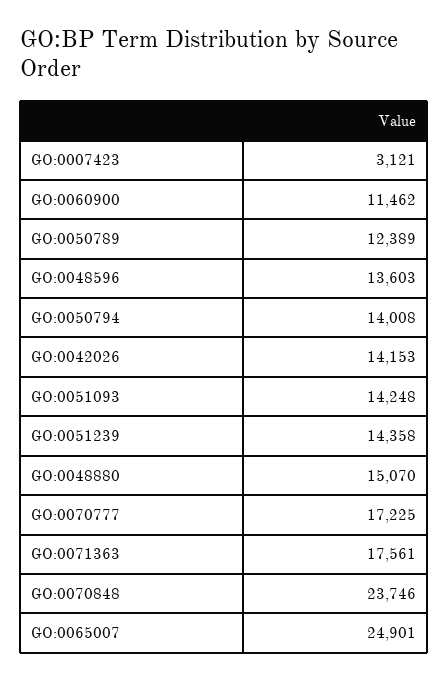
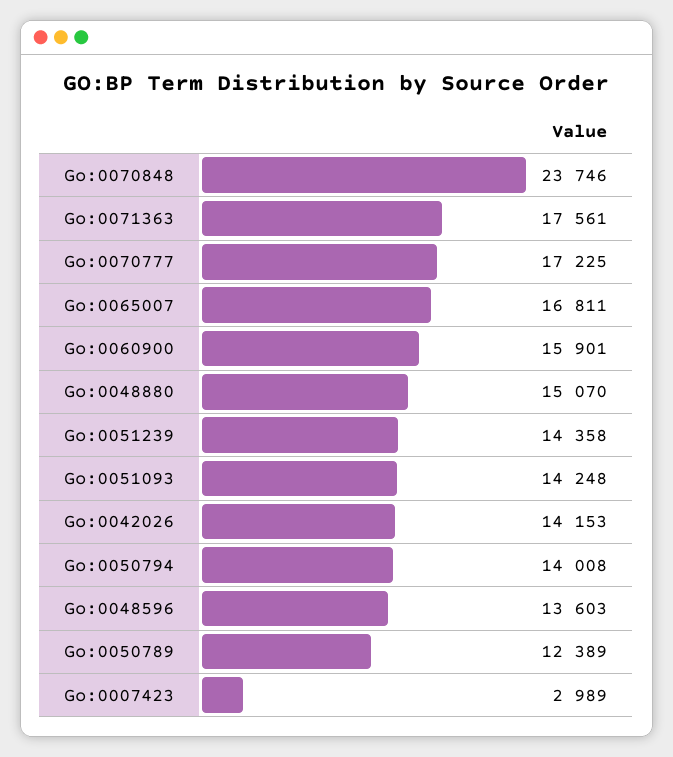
GO:0007423: 3121 -> 2989
GO:0060900: 11462 -> 15901
GO:0065007: 24901 -> 16811

